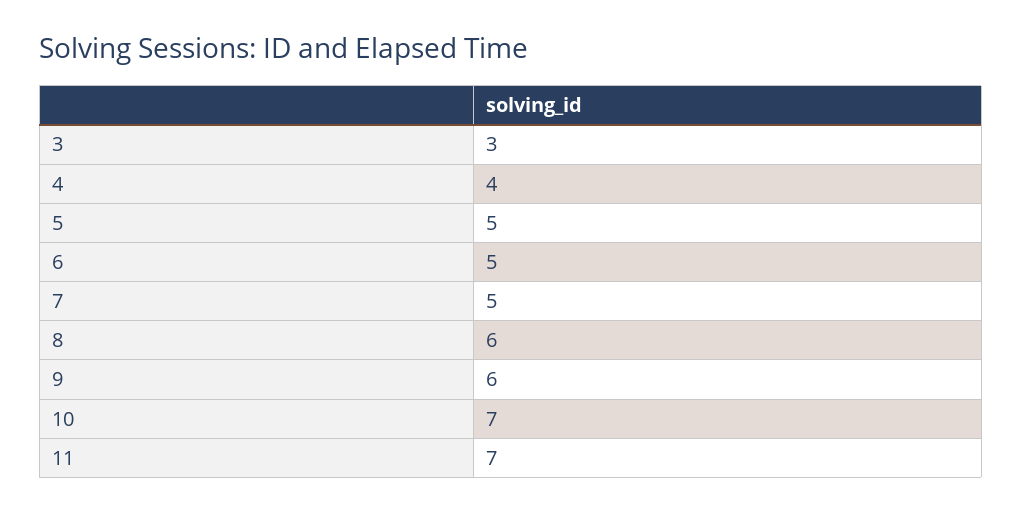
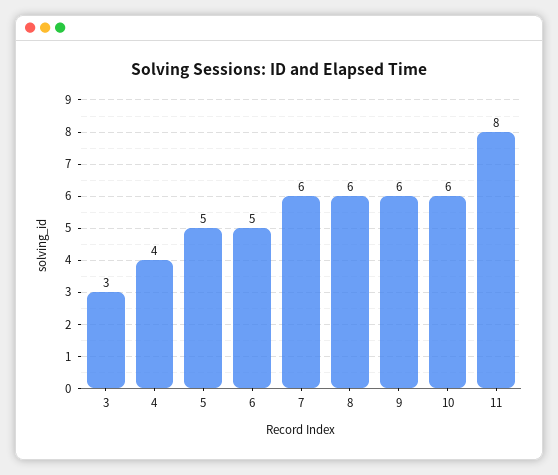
7: 5 -> 6
10: 7 -> 6
11: 7 -> 8

